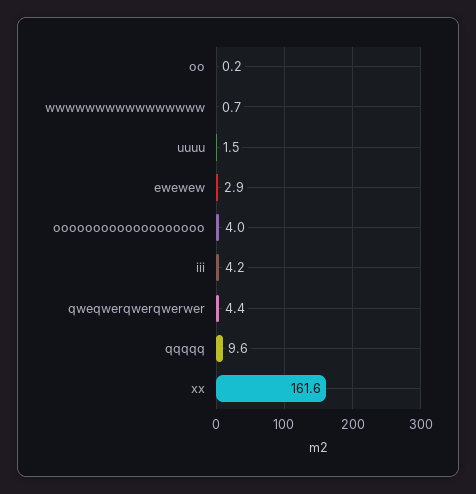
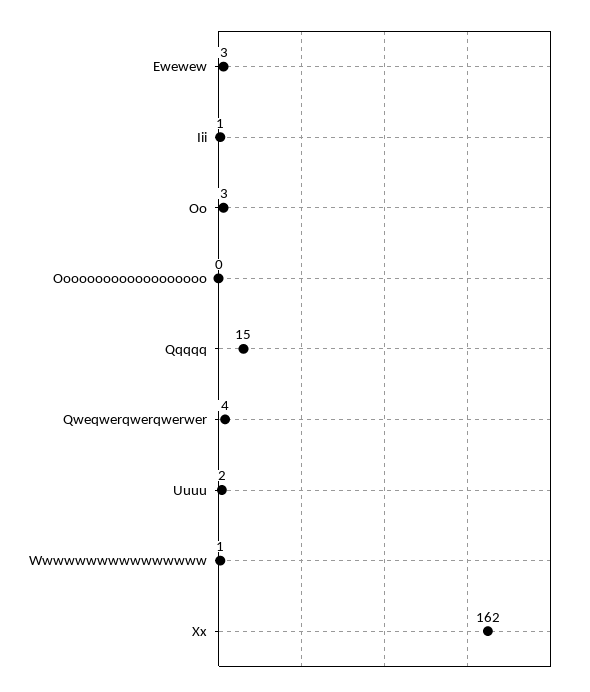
oo: 0.2 -> 3
ooooooooooooooooooo: 4 -> 0
iii: 4.2 -> 1
qqqqq: 9.6 -> 15

